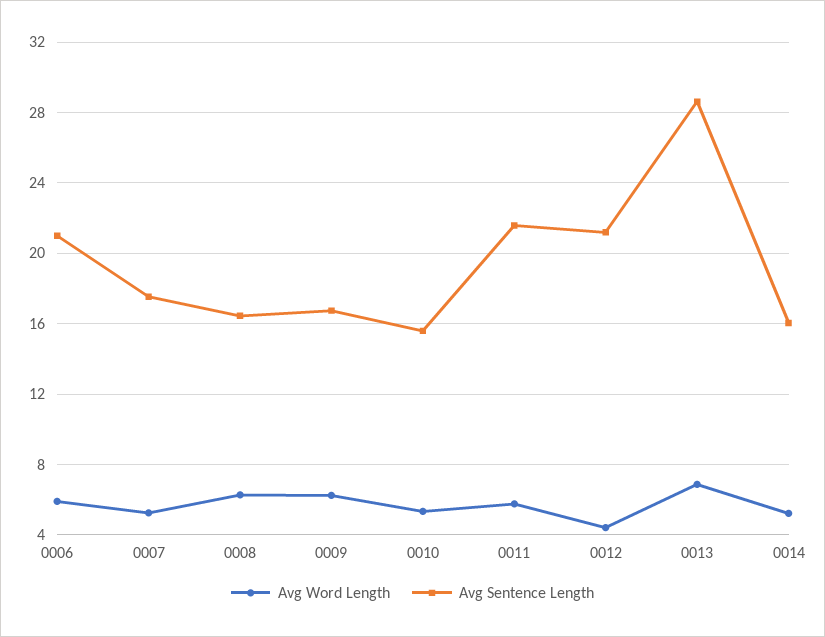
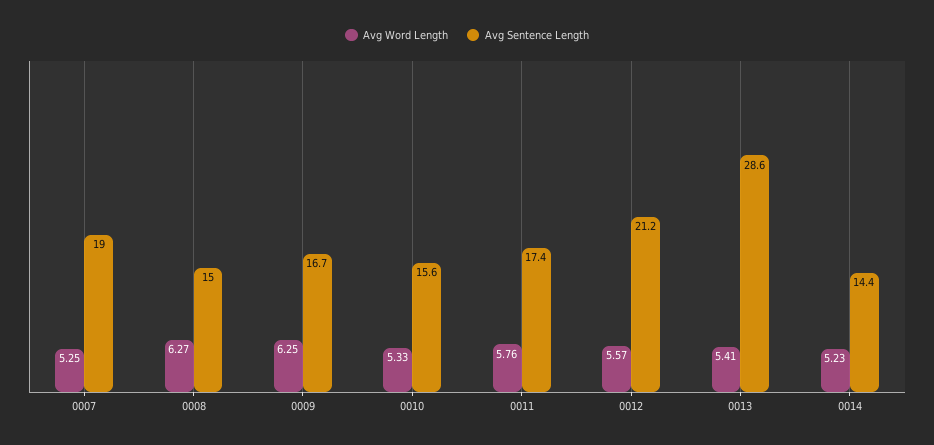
Avg Word Length, 0006: 6 -> none
Avg Sentence Length, 0006: 21 -> none
Avg Sentence Length, 0007: 17.5 -> 19
Avg Sentence Length, 0008: 16.5 -> 15
Avg Sentence Length, 0011: 21.5 -> 17.4
Avg Word Length, 0012: 4.5 -> 5.57
Avg Word Length, 0013: 7 -> 5.41
Avg Sentence Length, 0014: 16 -> 14.4

